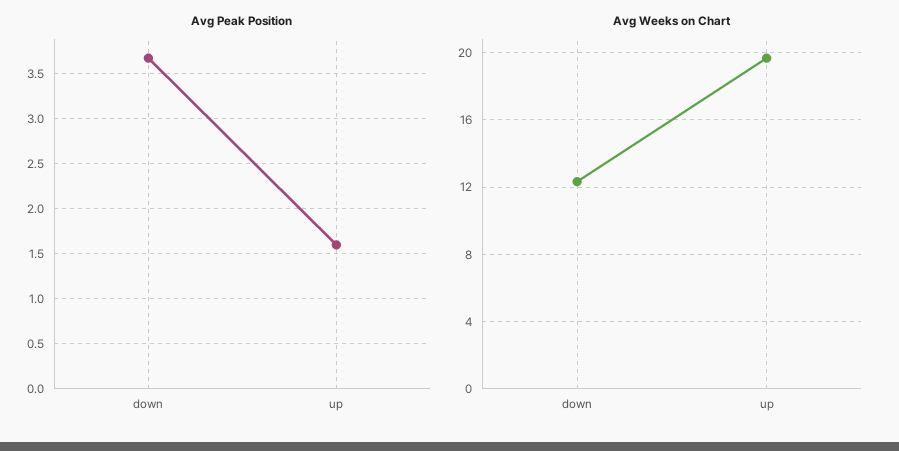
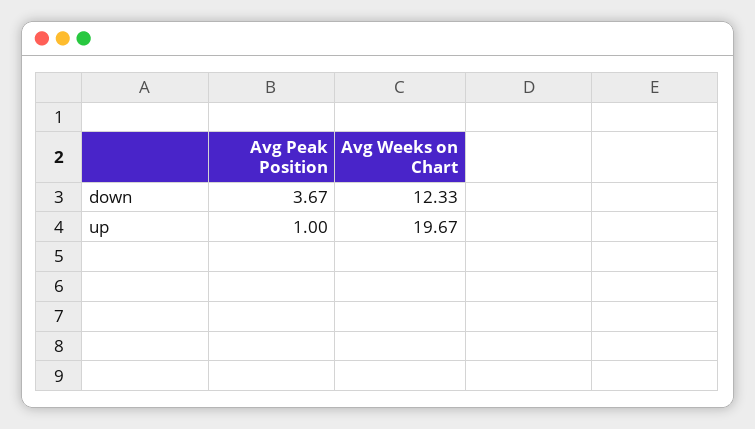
Avg Peak Position, up: 1.6 -> 1

